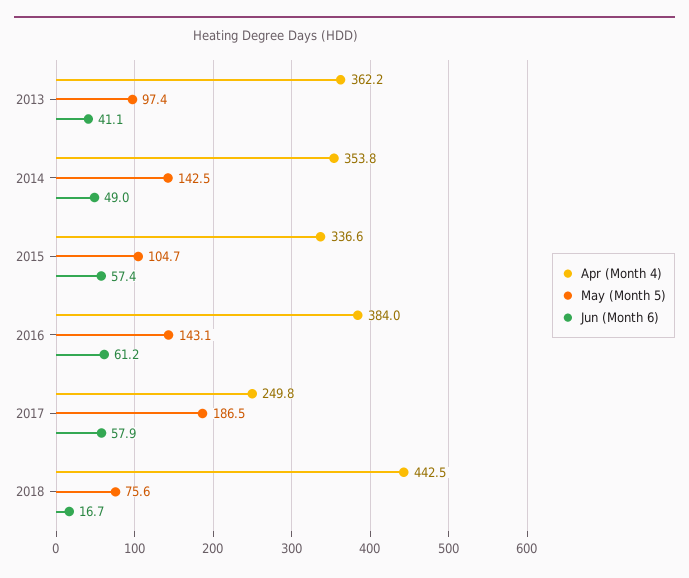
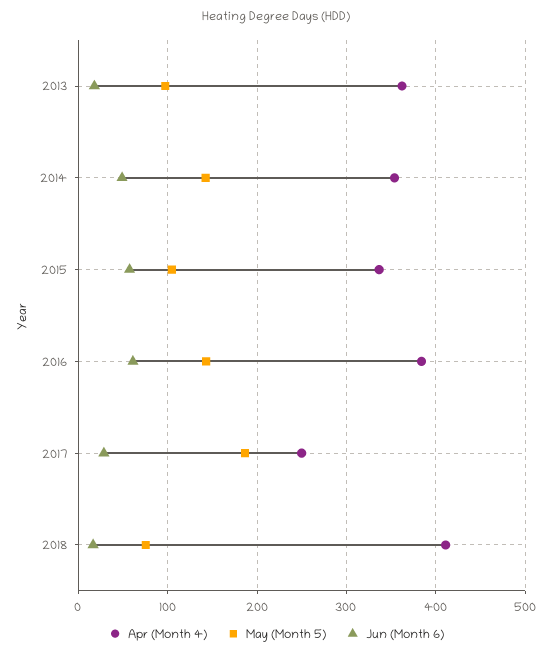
Jun (Month 6), 2013: 41.1 -> 20
Jun (Month 6), 2017: 57.9 -> 30
Apr (Month 4), 2018: 442.5 -> 410

